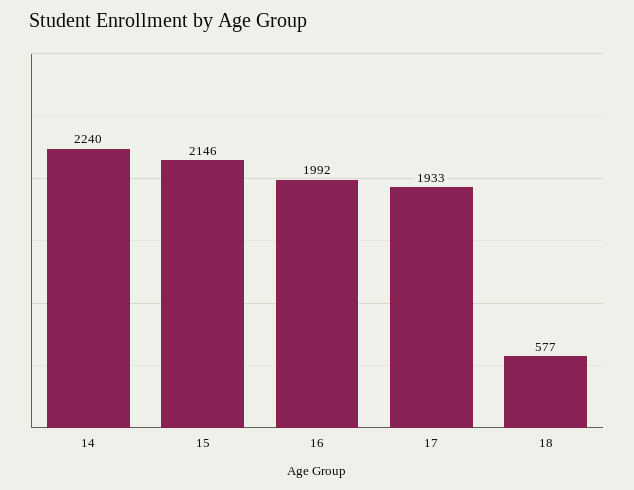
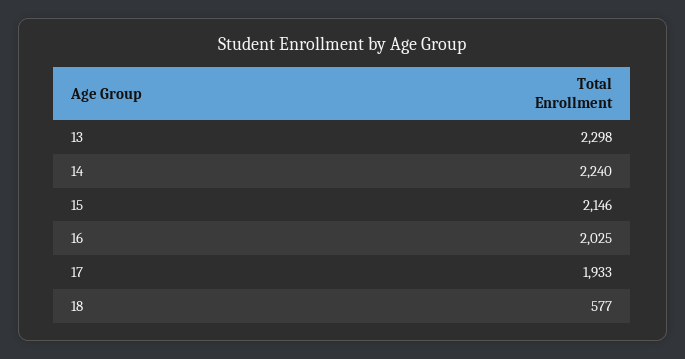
16: 1992 -> 2025
13: none -> 2298

